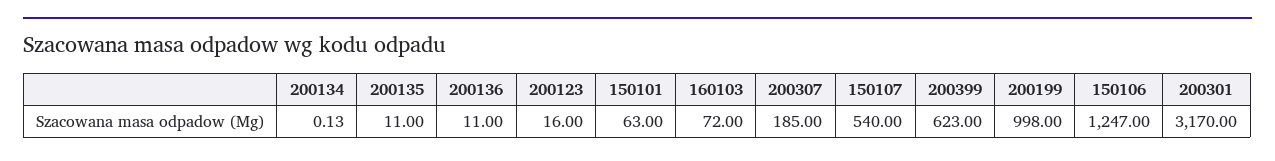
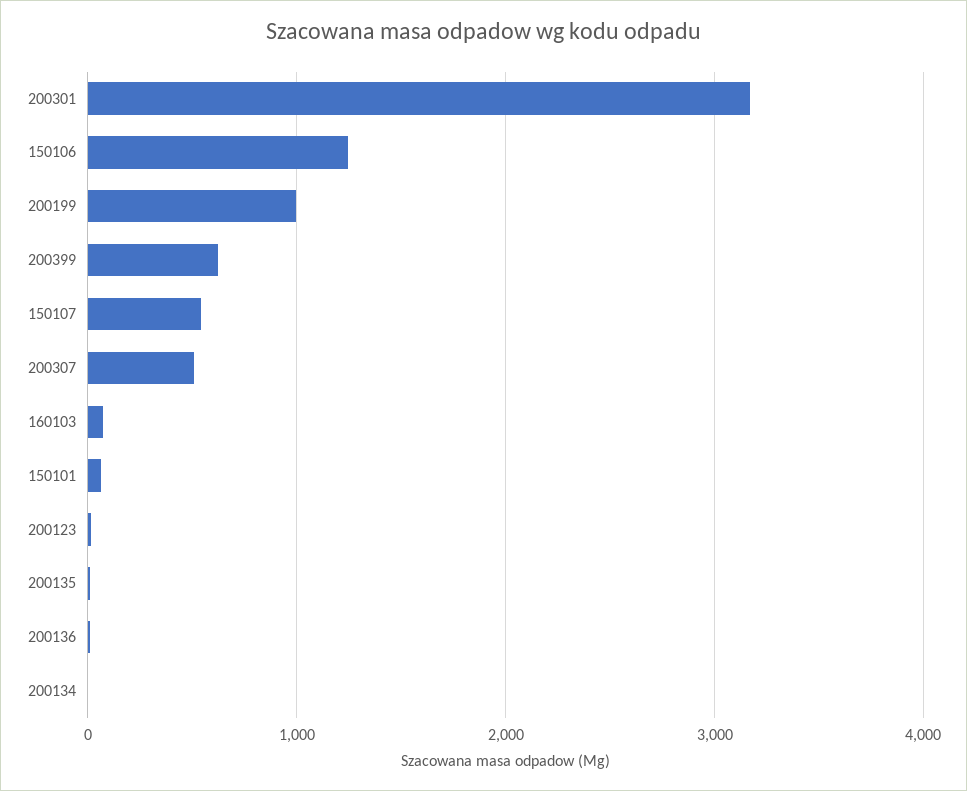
200307: 185 -> 500

